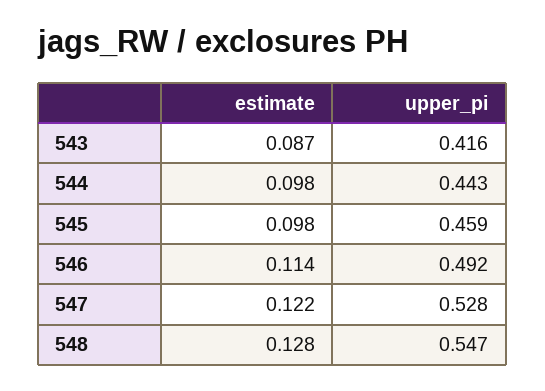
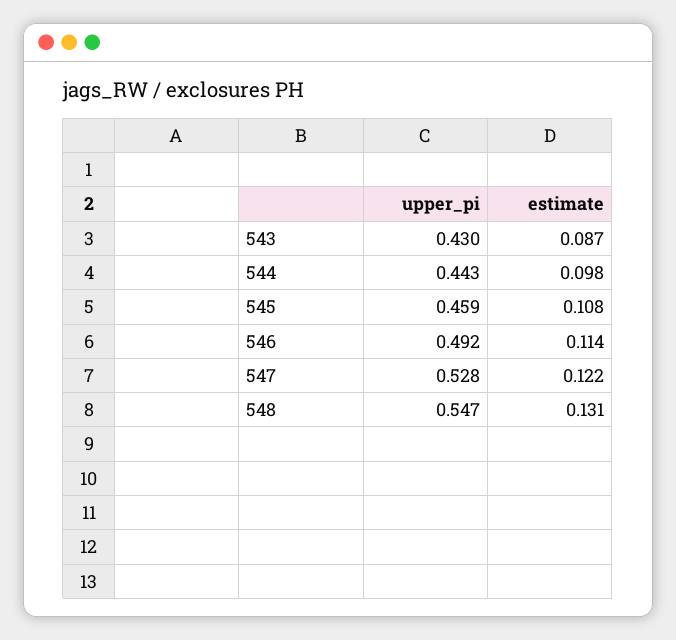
upper_pi, 543: 0.416 -> 0.43
estimate, 545: 0.098 -> 0.108
estimate, 548: 0.128 -> 0.131

